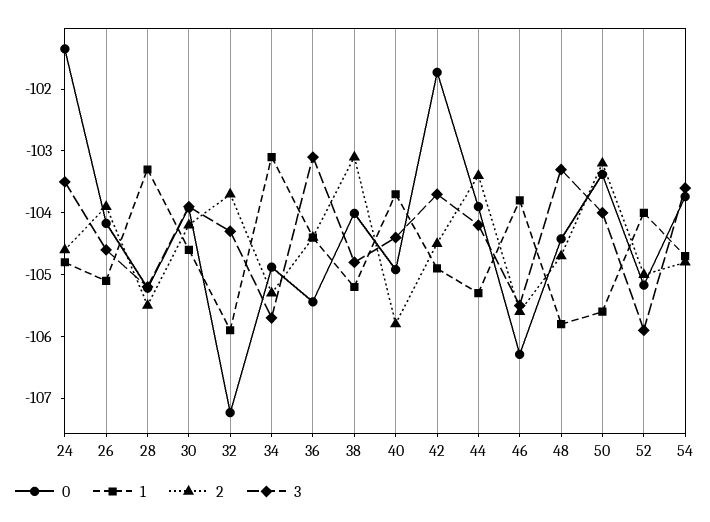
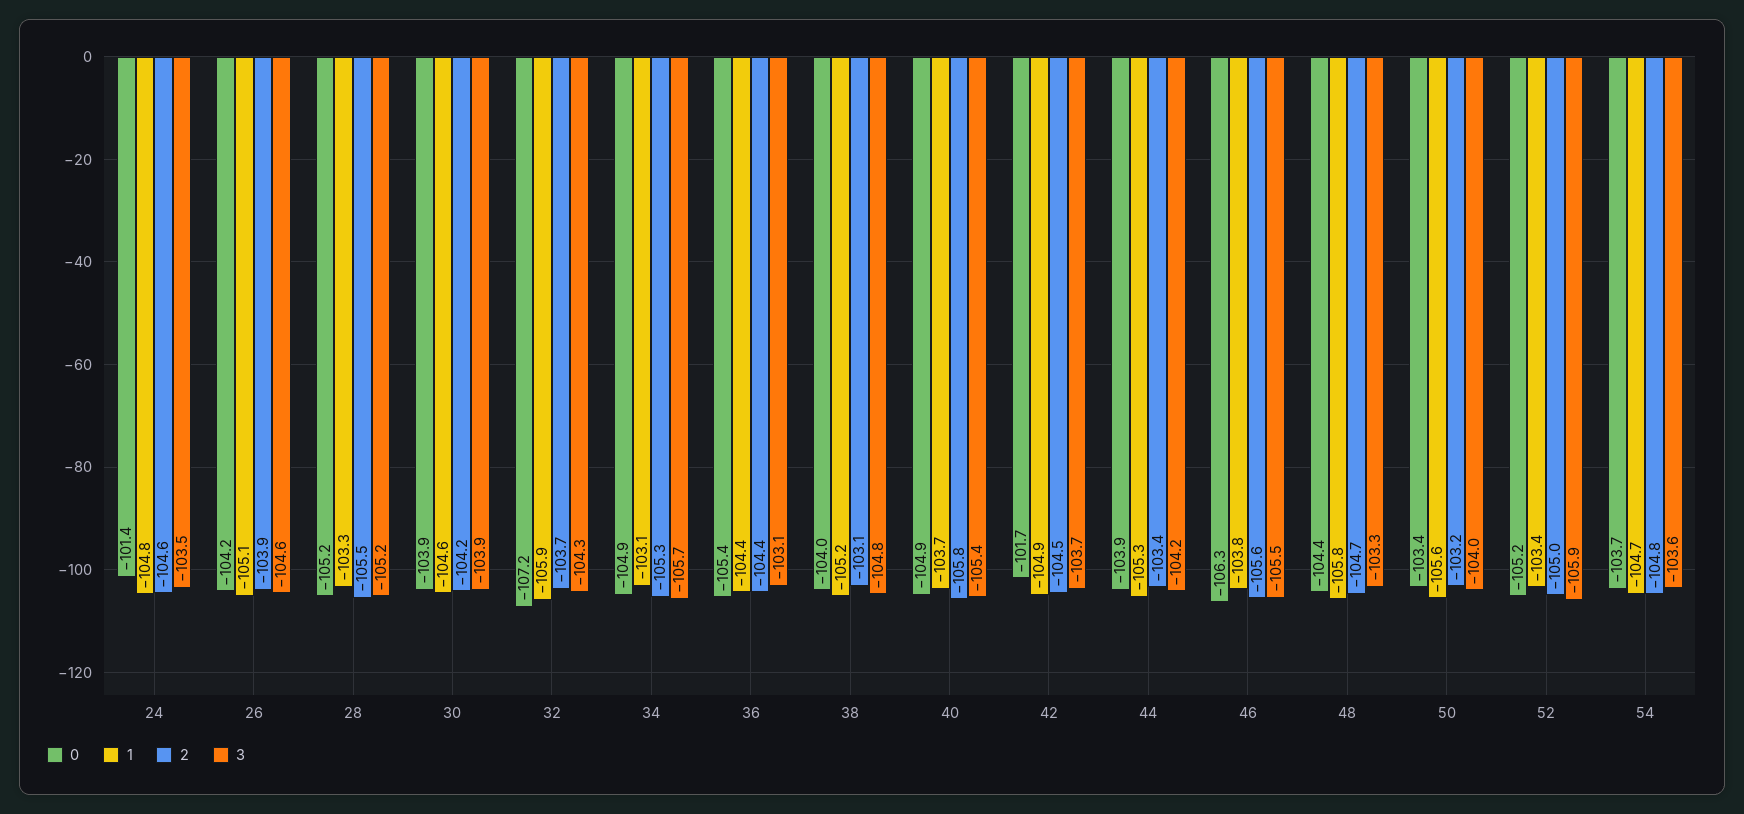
3, 40: -104.4 -> -105.4
1, 52: -104 -> -103.4

